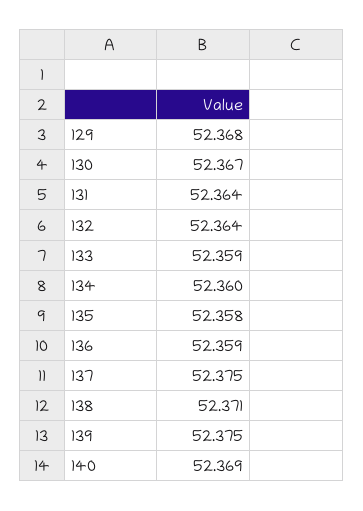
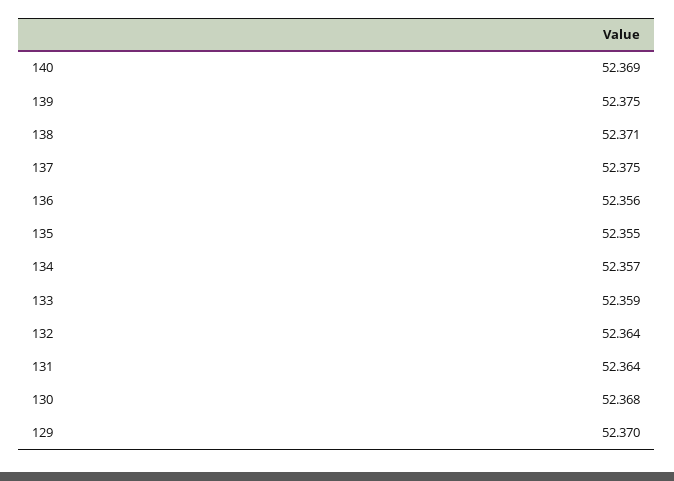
129: 52.368 -> 52.37
130: 52.367 -> 52.368
134: 52.36 -> 52.357
135: 52.358 -> 52.355
136: 52.359 -> 52.356

